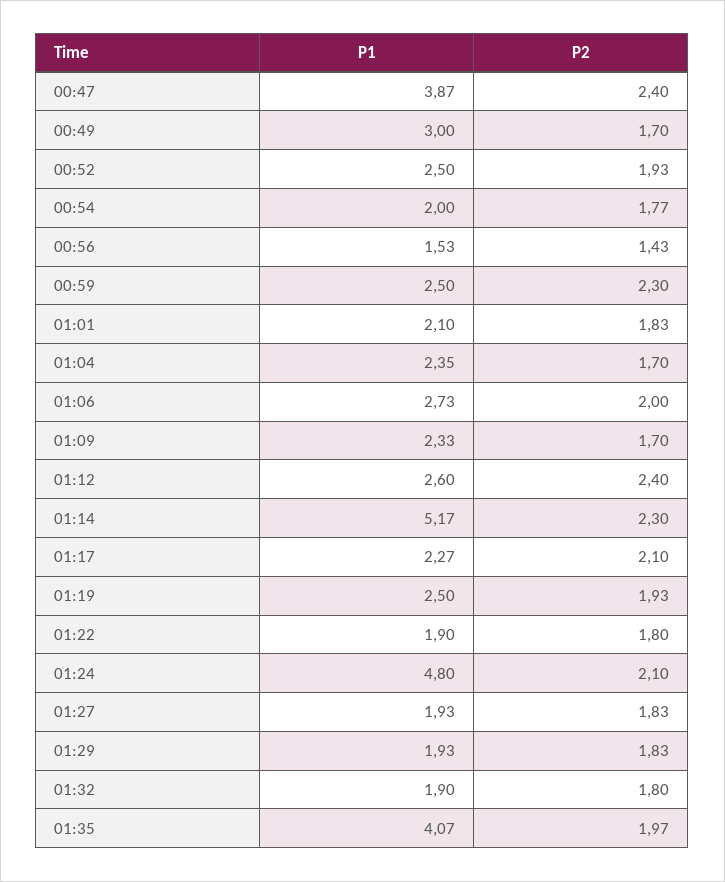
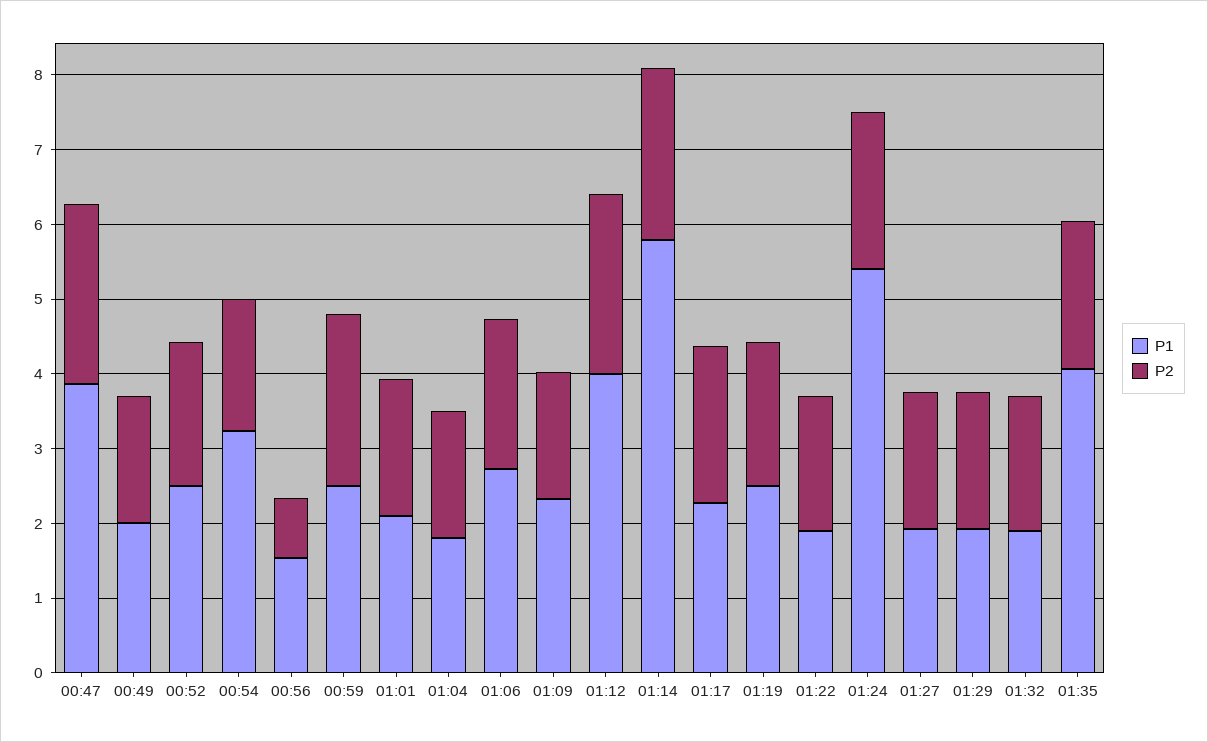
P1, 00:49: 3 -> 2
P1, 00:54: 2 -> 3.2
P2, 00:56: 1.43 -> 0.8
P1, 01:04: 2.35 -> 1.8
P1, 01:12: 2.6 -> 4
P1, 01:14: 5.17 -> 5.8
P1, 01:24: 4.8 -> 5.4

